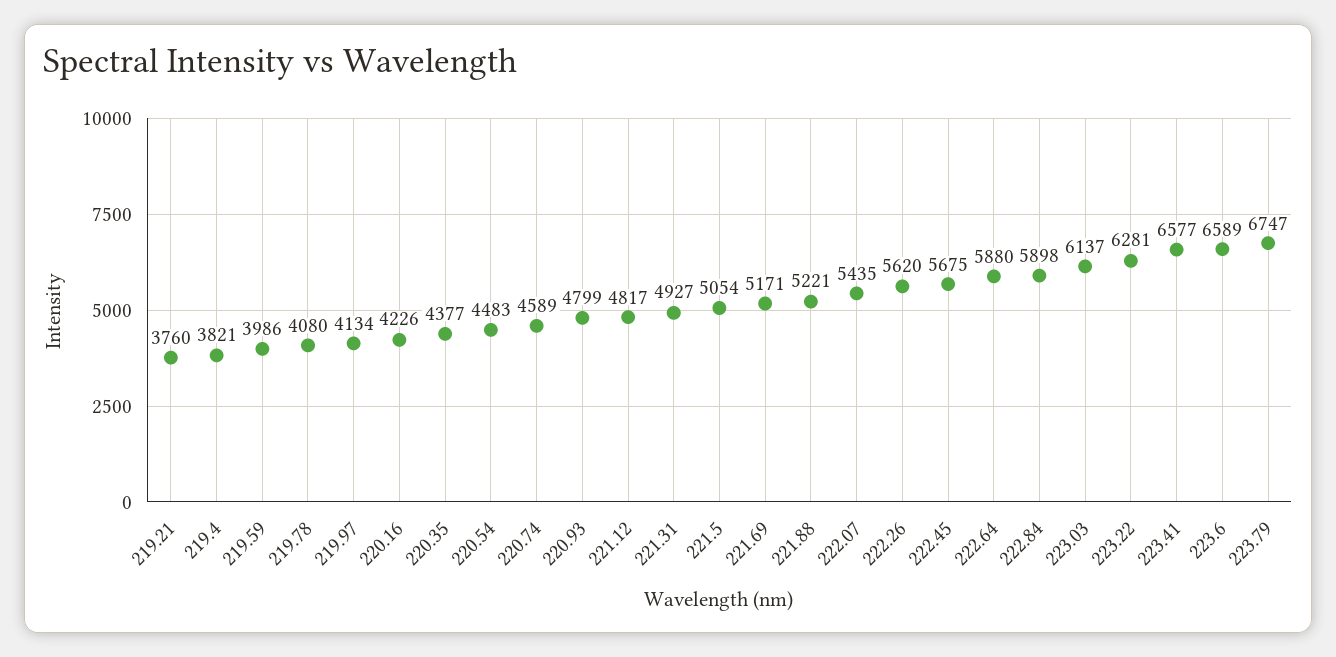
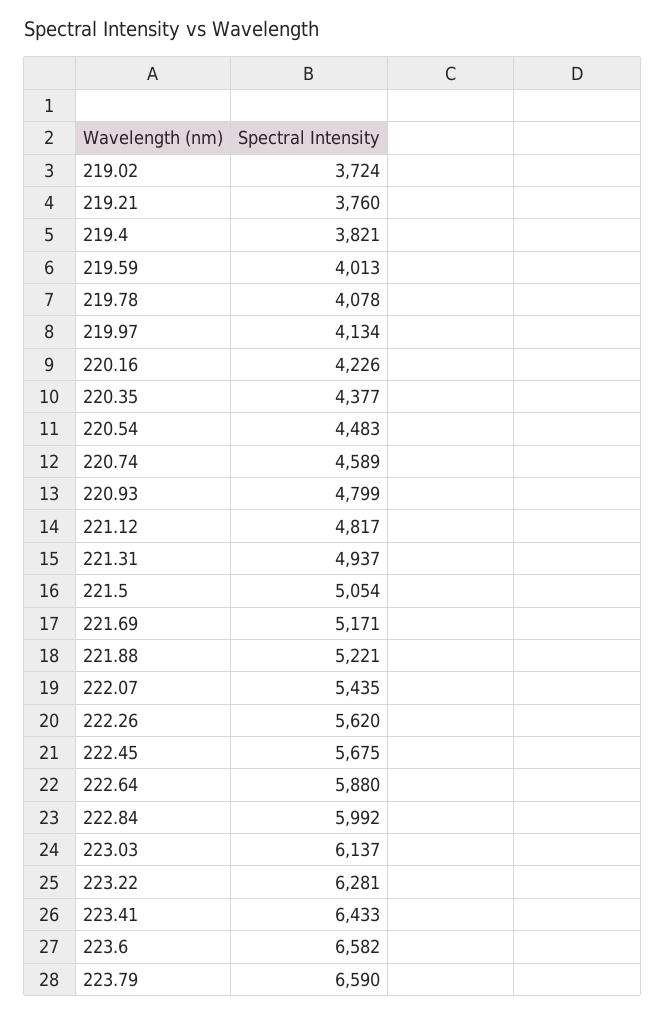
219.59: 3986 -> 4013
219.78: 4080 -> 4078
221.31: 4927 -> 4937
222.84: 5898 -> 5992
223.41: 6577 -> 6433
223.6: 6589 -> 6582
223.79: 6747 -> 6590
219.02: none -> 3724

